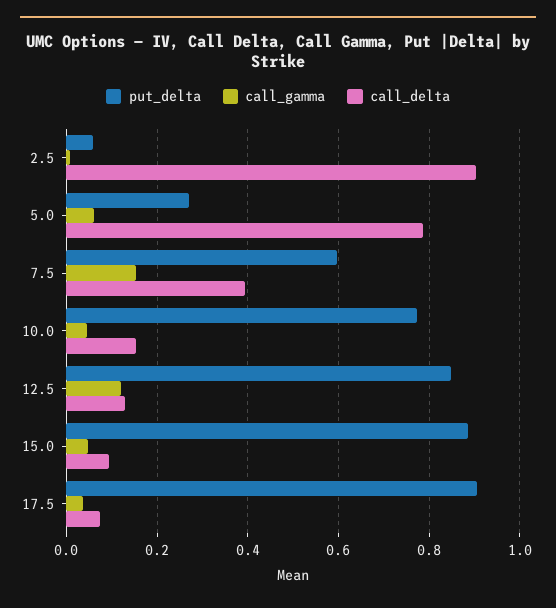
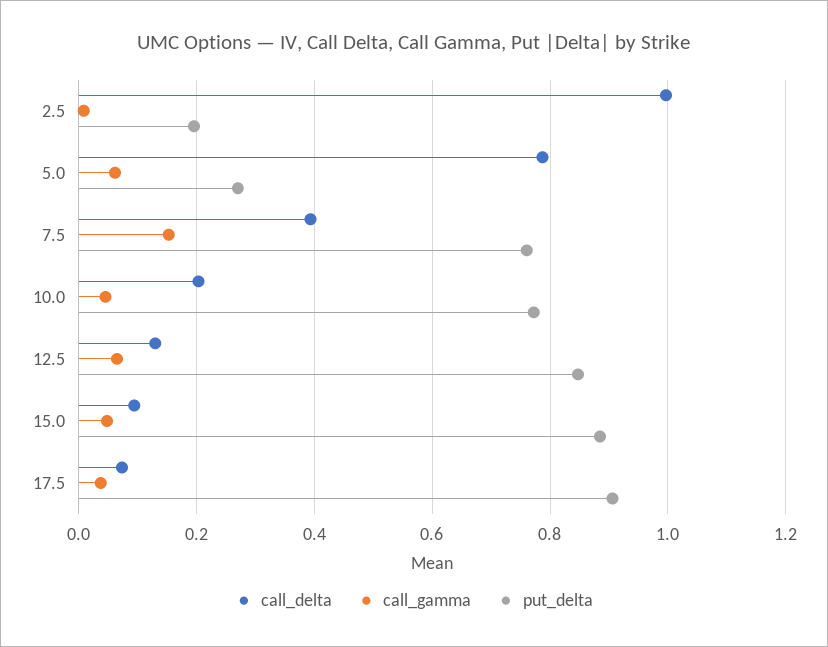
put_delta, 2.5: 0.06 -> 0.2
call_delta, 2.5: 0.9 -> 1
put_delta, 7.5: 0.6 -> 0.76
call_delta, 10.0: 0.16 -> 0.2
call_gamma, 12.5: 0.12 -> 0.06

